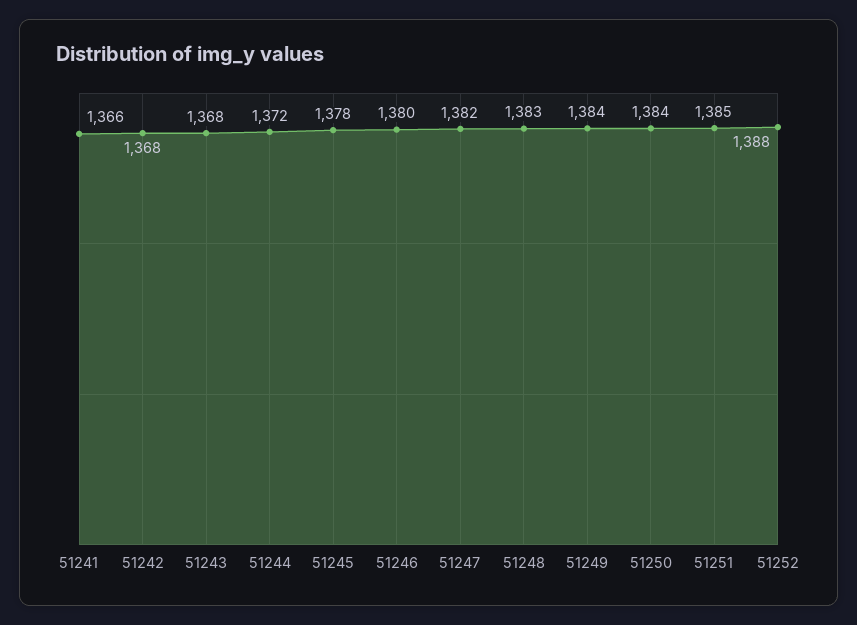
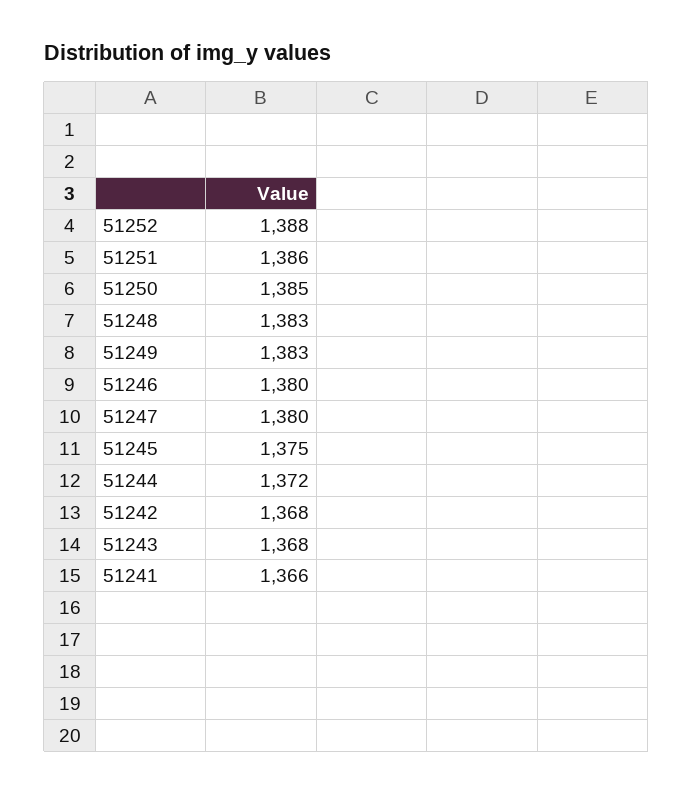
51245: 1378 -> 1375
51247: 1382 -> 1380
51249: 1384 -> 1383
51250: 1384 -> 1385
51251: 1385 -> 1386

